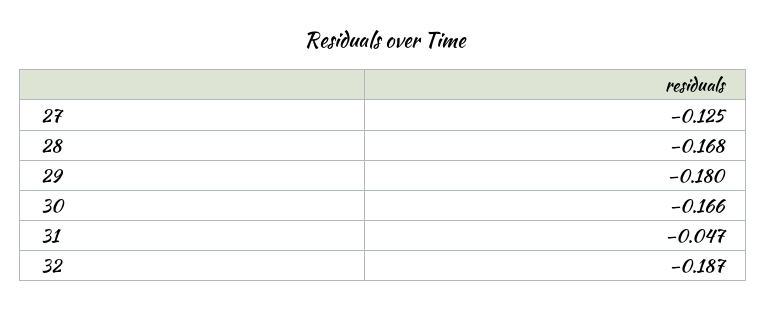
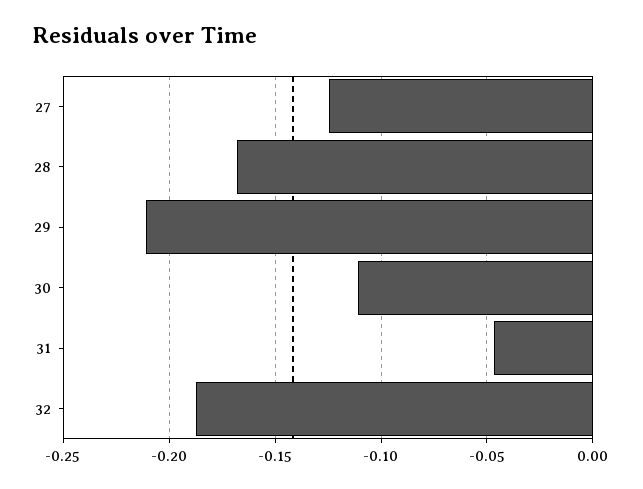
29: -0.18 -> -0.21
30: -0.166 -> -0.11

